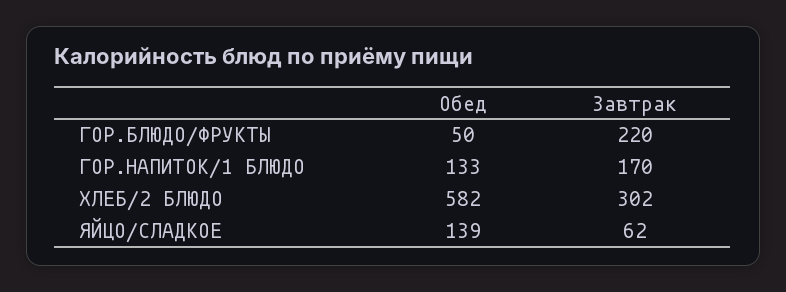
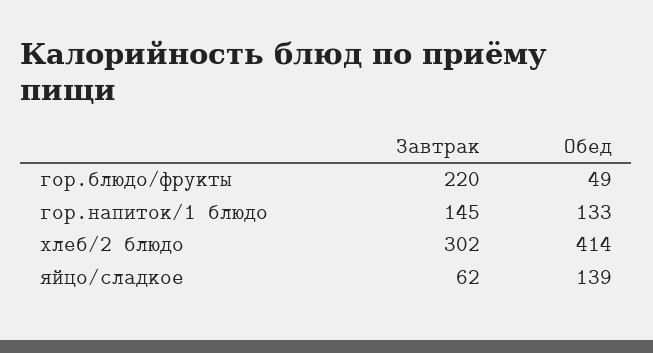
Обед, ГОР.БЛЮДО/ФРУКТЫ: 50 -> 49
Завтрак, ГОР.НАПИТОК/1 БЛЮДО: 170 -> 145
Обед, ХЛЕБ/2 БЛЮДО: 582 -> 414

